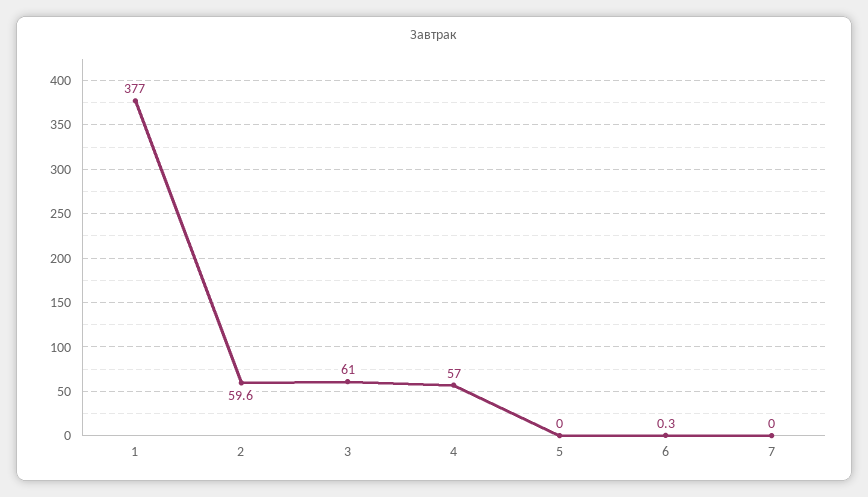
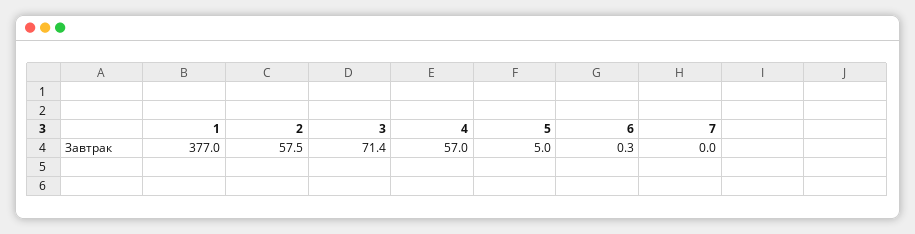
2: 59.6 -> 57.5
3: 61 -> 71.4
5: 0 -> 5

